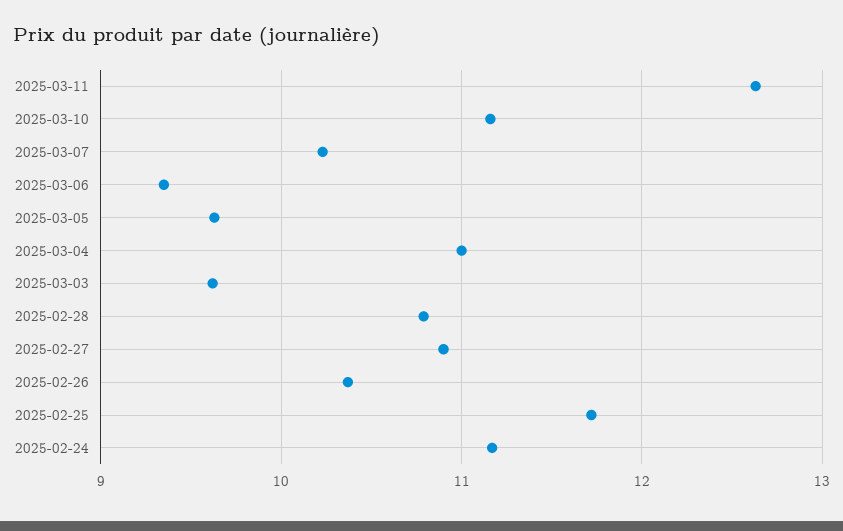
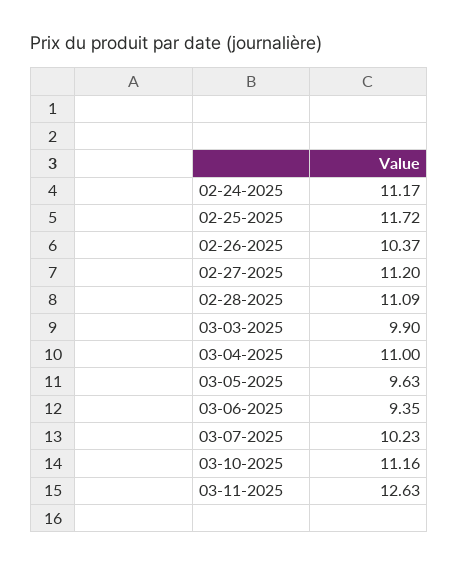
2025-03-03: 9.6 -> 9.9
2025-02-28: 10.8 -> 11.09
2025-02-27: 10.9 -> 11.2

